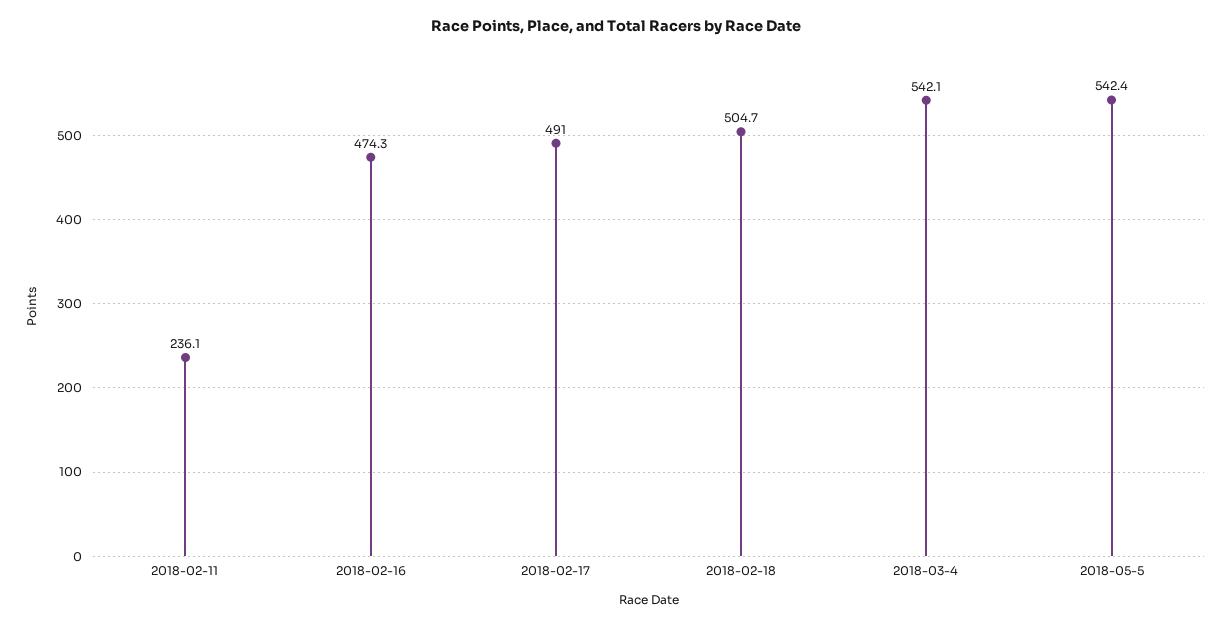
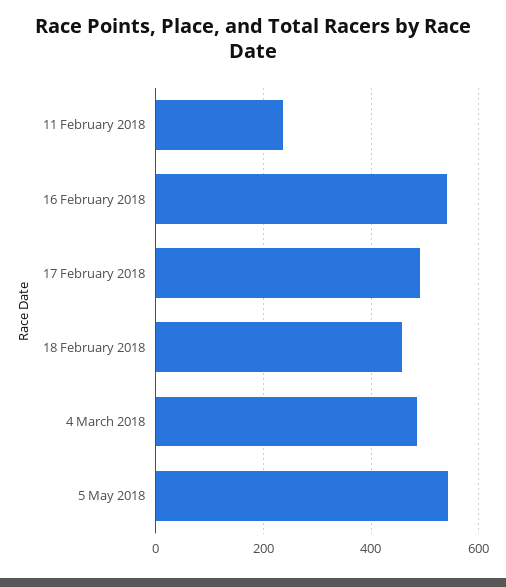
2018-02-16: 474.3 -> 540
2018-02-18: 504.7 -> 460
2018-03-4: 542.1 -> 480

